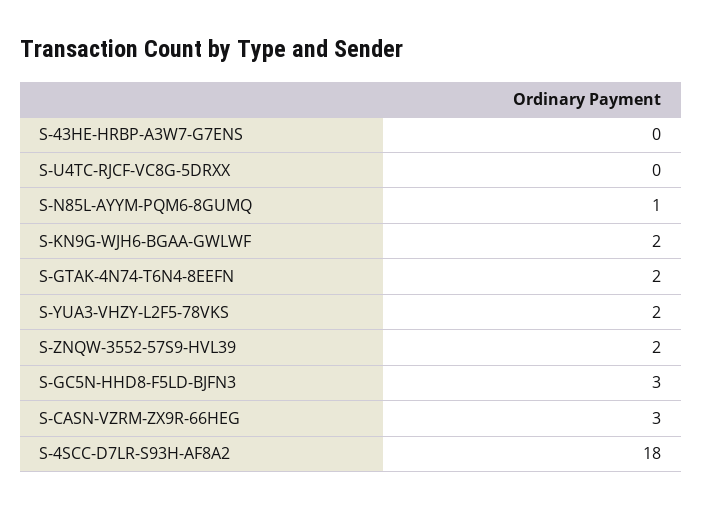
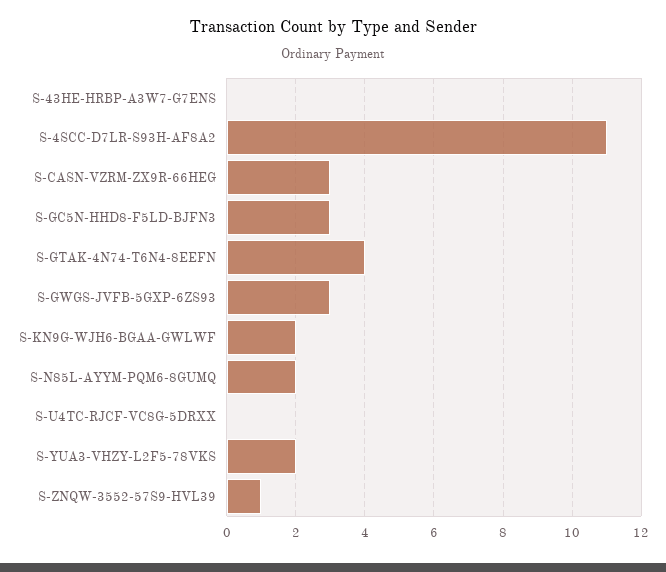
S-N85L-AYYM-PQM6-8GUMQ: 1 -> 2
S-GTAK-4N74-T6N4-8EEFN: 2 -> 4
S-ZNQW-3552-57S9-HVL39: 2 -> 1
S-4SCC-D7LR-S93H-AF8A2: 18 -> 11
S-GWGS-JVFB-5GXP-6ZS93: none -> 3

